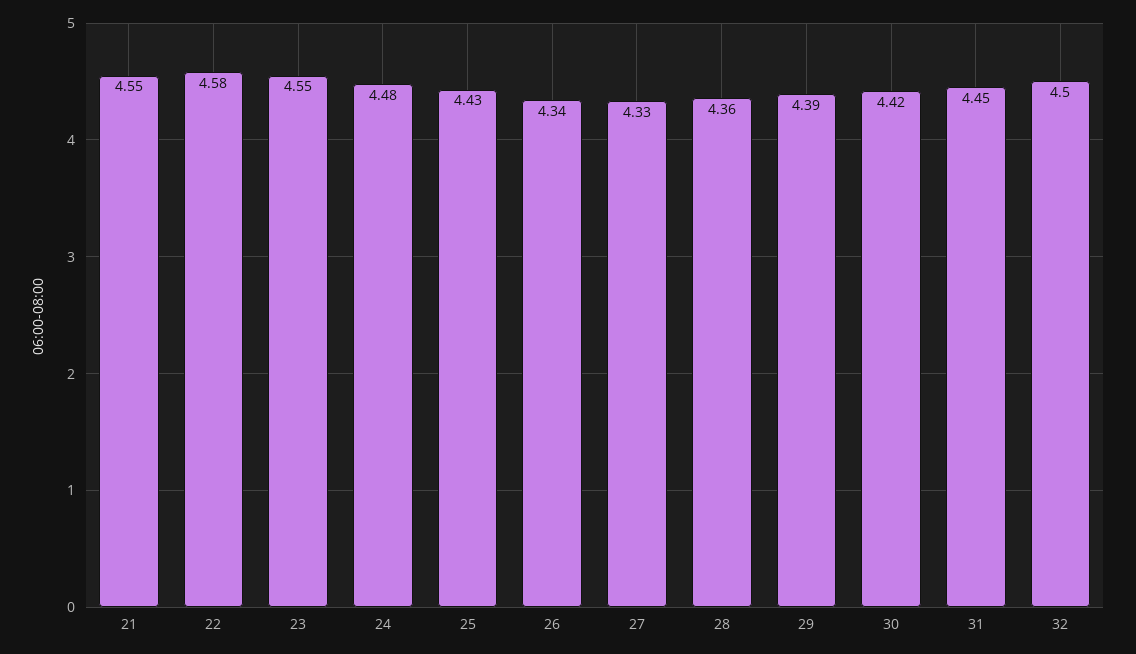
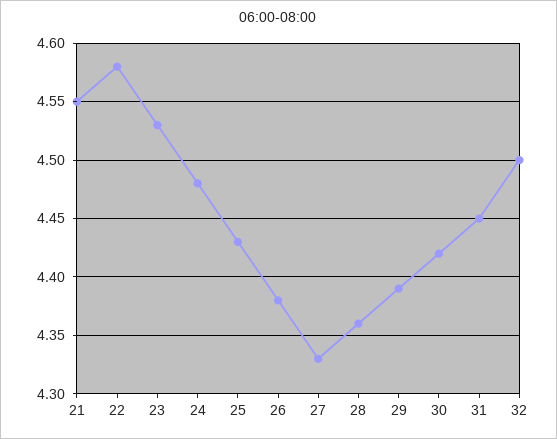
23: 4.55 -> 4.53
26: 4.34 -> 4.38

